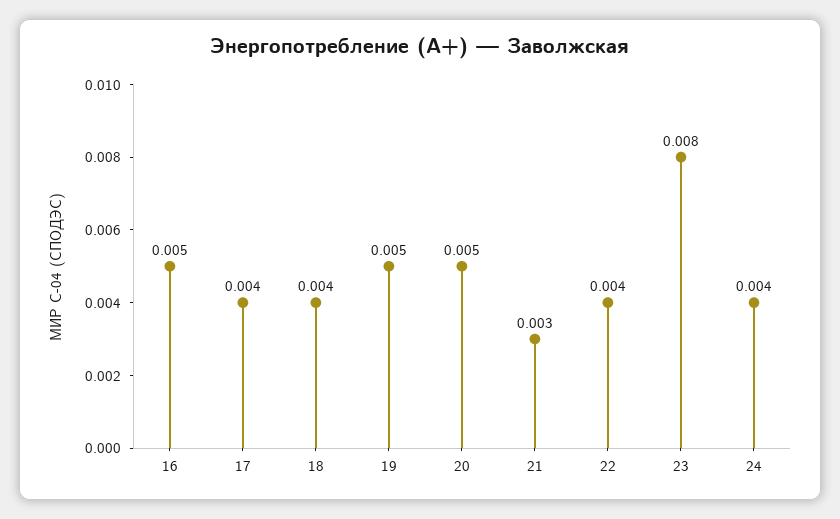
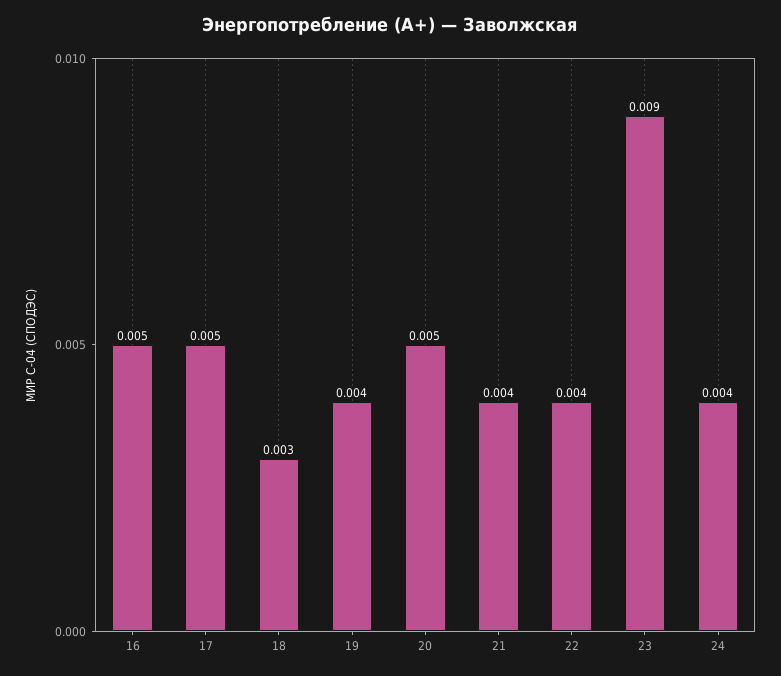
17: 0.004 -> 0.005
18: 0.004 -> 0.003
19: 0.005 -> 0.004
21: 0.003 -> 0.004
23: 0.008 -> 0.009

